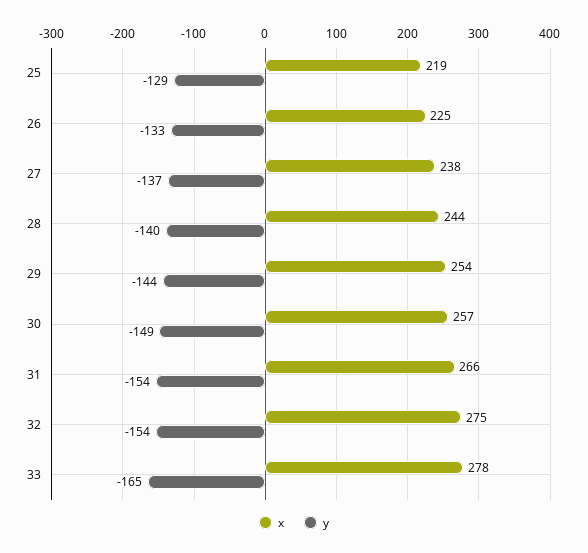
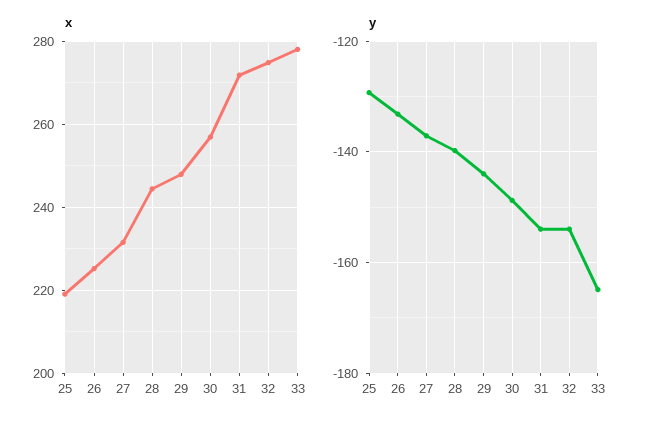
x, 27: 238 -> 232
x, 29: 254 -> 248
x, 31: 266 -> 272

